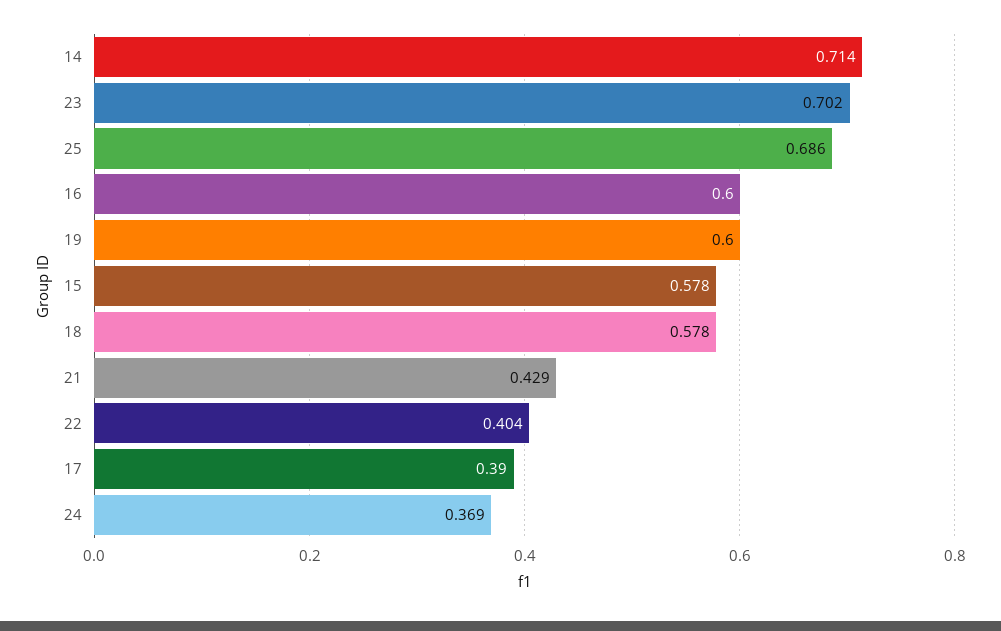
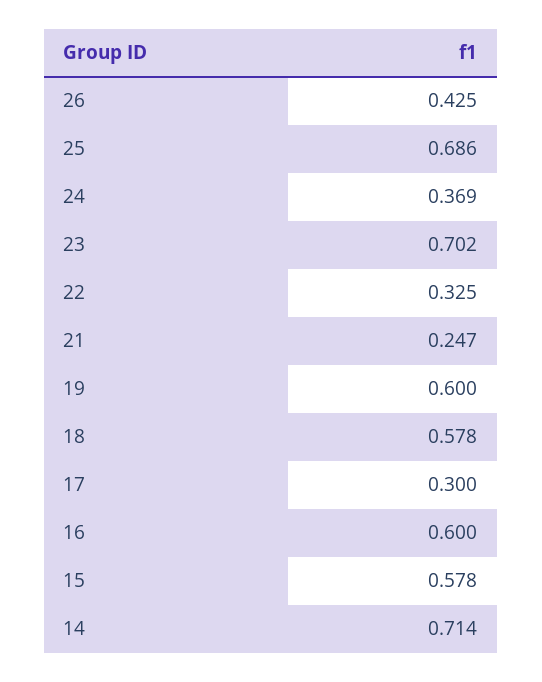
21: 0.429 -> 0.247
22: 0.404 -> 0.325
17: 0.39 -> 0.3
26: none -> 0.425

